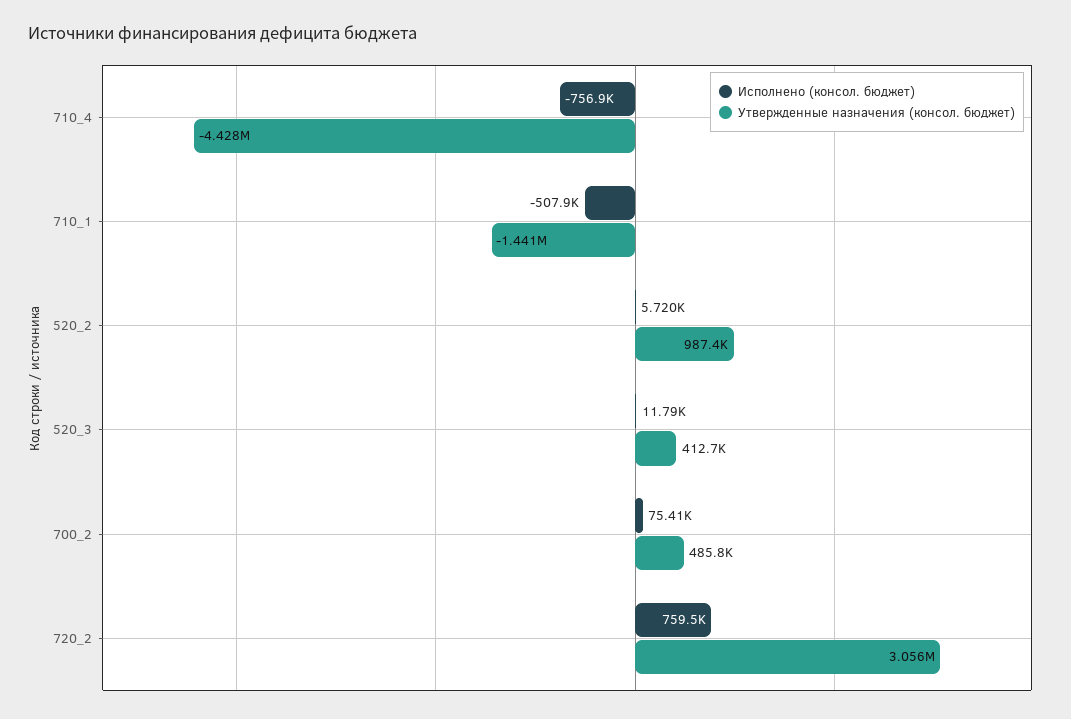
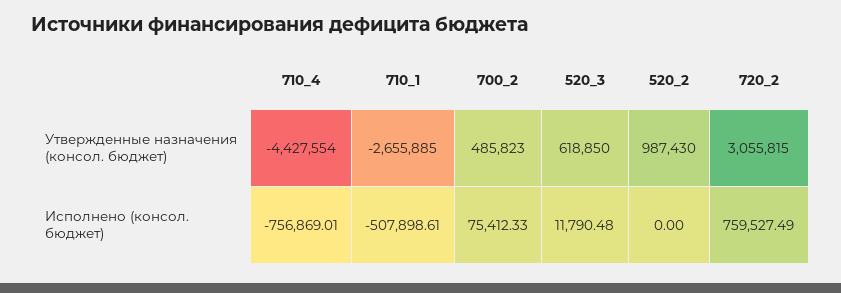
Утвержденные назначения (консол. бюджет), 710_1: -1441000 -> -2655885
Исполнено (консол. бюджет), 520_2: 5720 -> 0
Утвержденные назначения (консол. бюджет), 520_3: 412700 -> 618850

